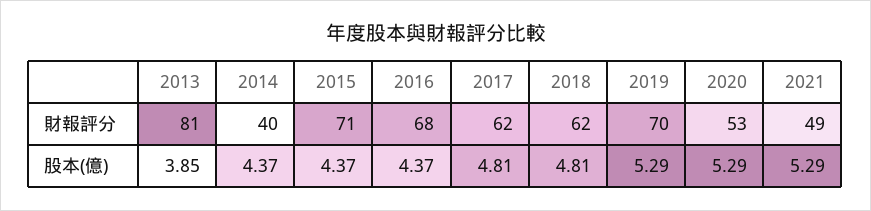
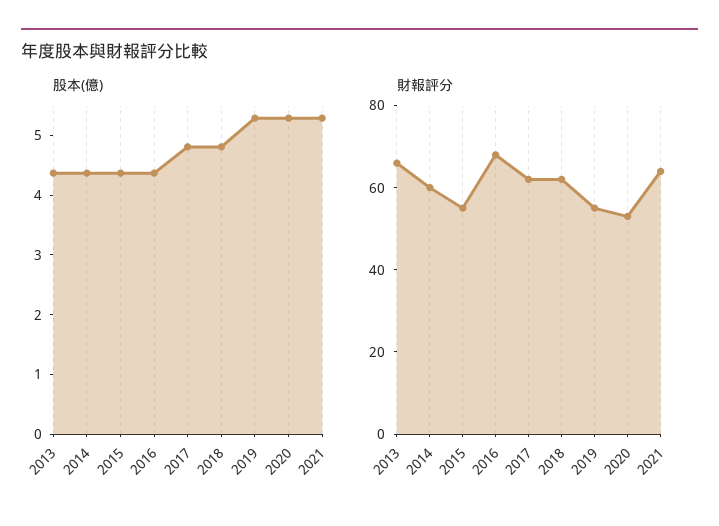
財報評分, 2013: 81 -> 65
財報評分, 2014: 40 -> 60
財報評分, 2015: 71 -> 55
財報評分, 2019: 70 -> 55
財報評分, 2021: 49 -> 65
股本(億), 2013: 3.85 -> 4.4

